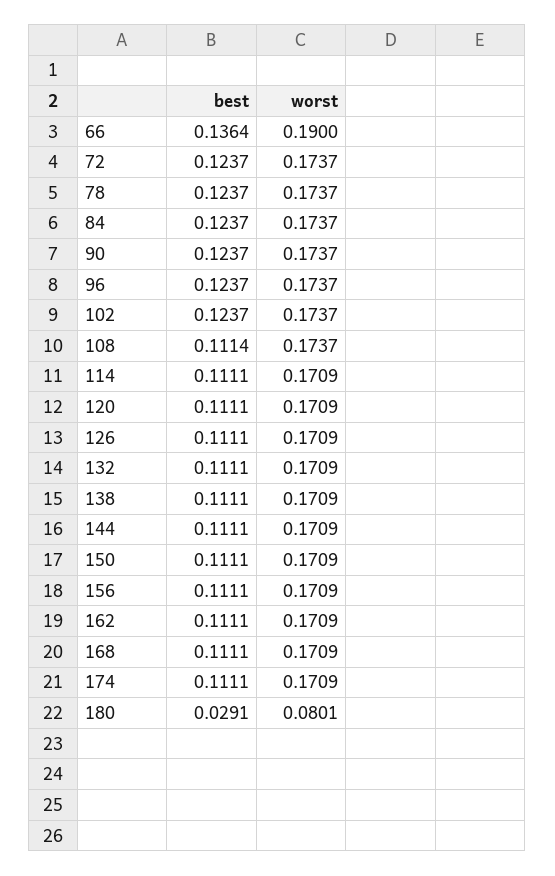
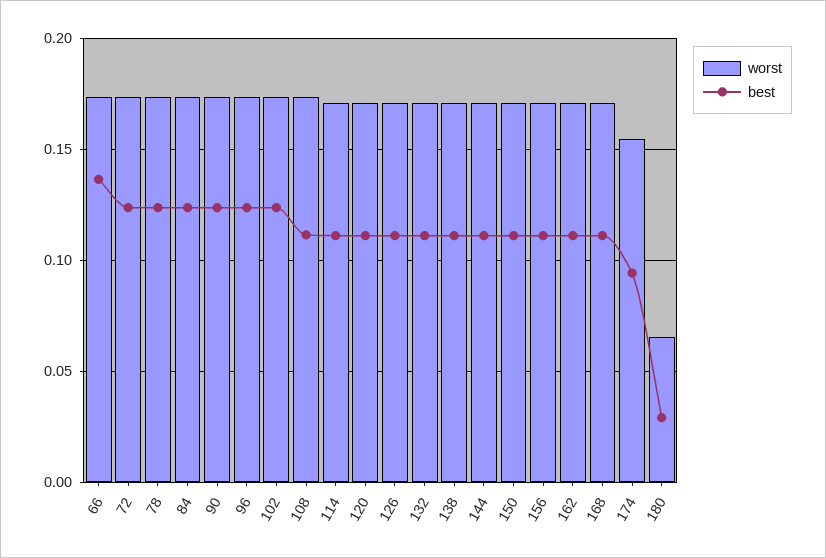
worst, 66: 0.19 -> 0.175
best, 174: 0.1111 -> 0.095
worst, 174: 0.1709 -> 0.155
worst, 180: 0.0801 -> 0.065

